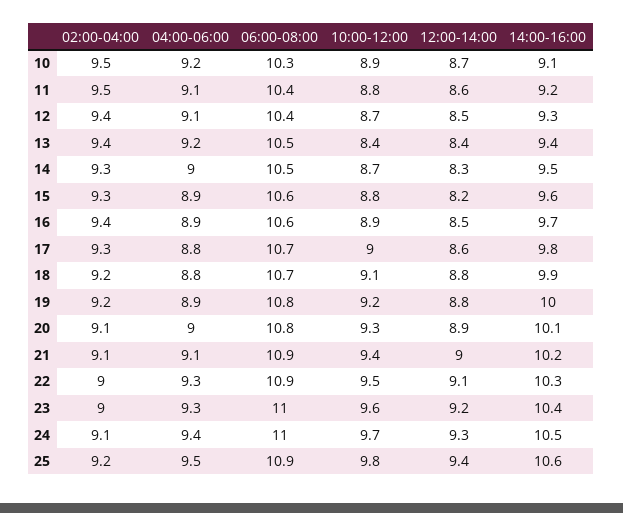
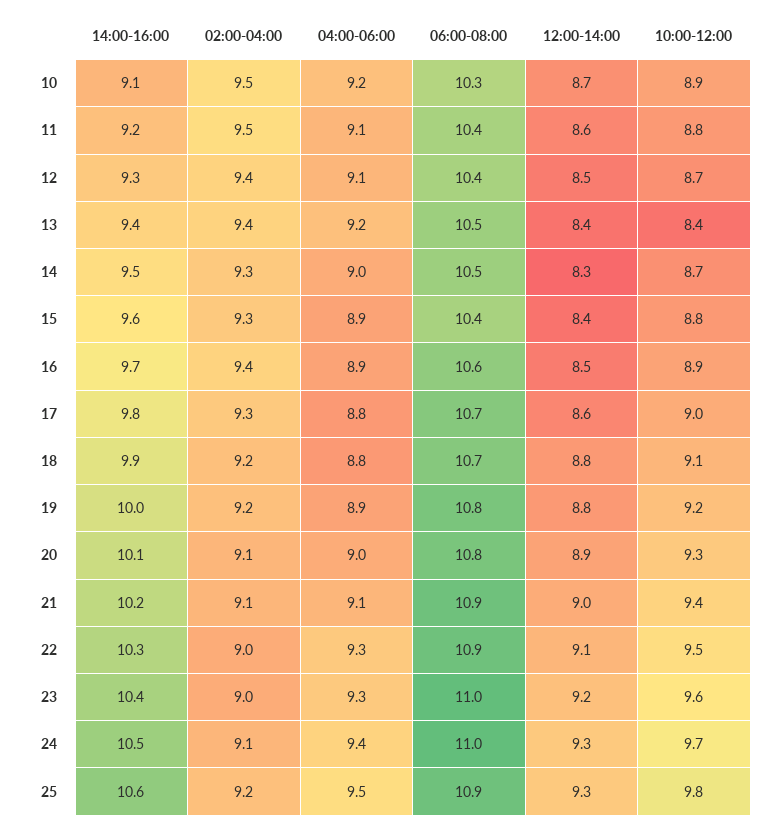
06:00-08:00, 15: 10.6 -> 10.4
12:00-14:00, 15: 8.2 -> 8.4
12:00-14:00, 25: 9.4 -> 9.3

